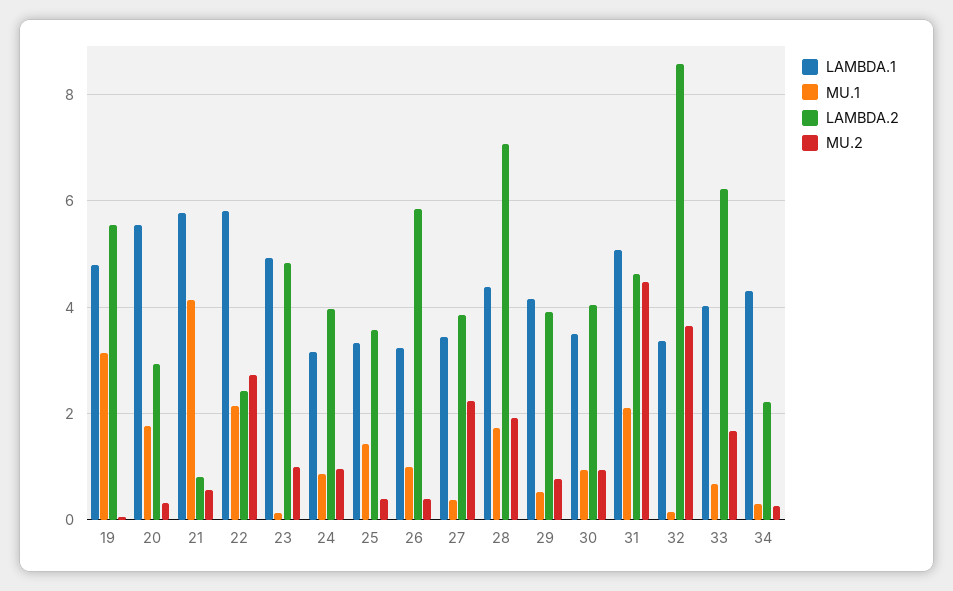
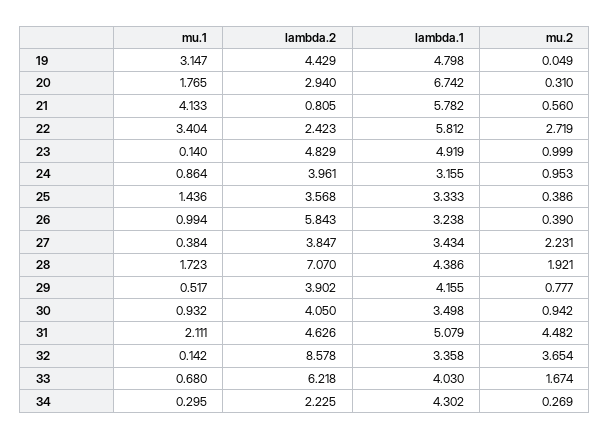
LAMBDA.2, 19: 5.6 -> 4.429
LAMBDA.1, 20: 5.6 -> 6.742
MU.1, 22: 2.2 -> 3.404

